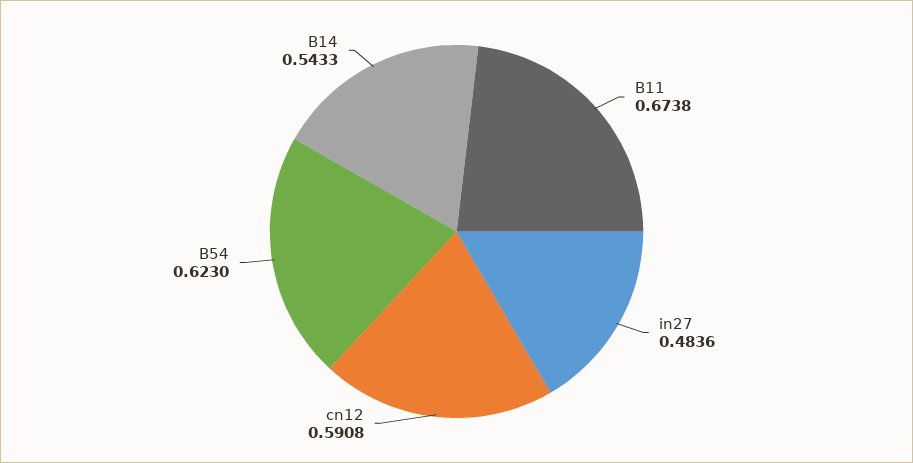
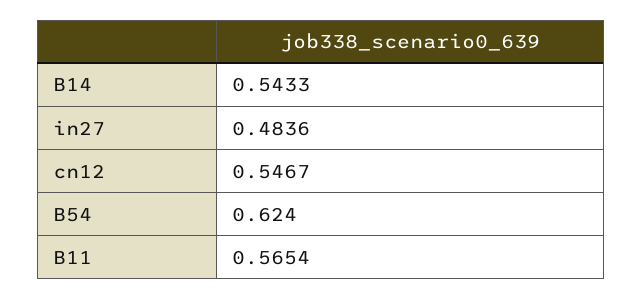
B11: 0.6738 -> 0.5654
cn12: 0.5908 -> 0.5467
B54: 0.623 -> 0.624

